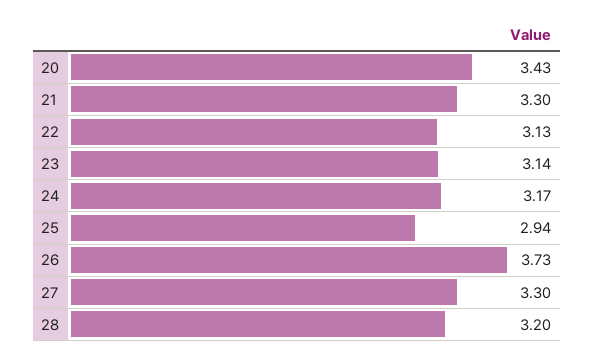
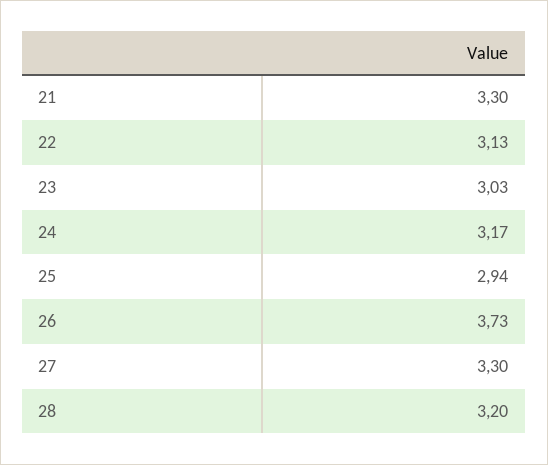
20: 3.43 -> none
23: 3.14 -> 3.03

